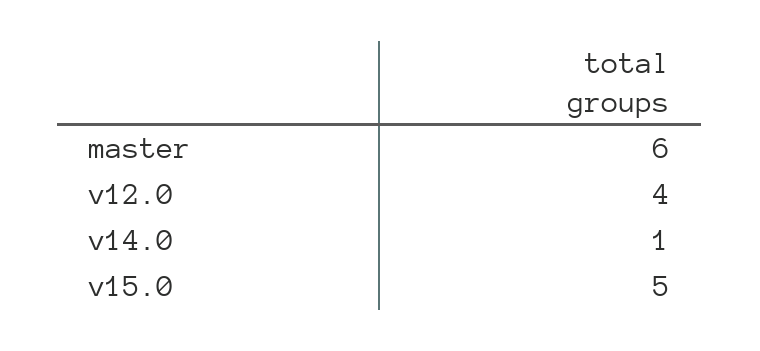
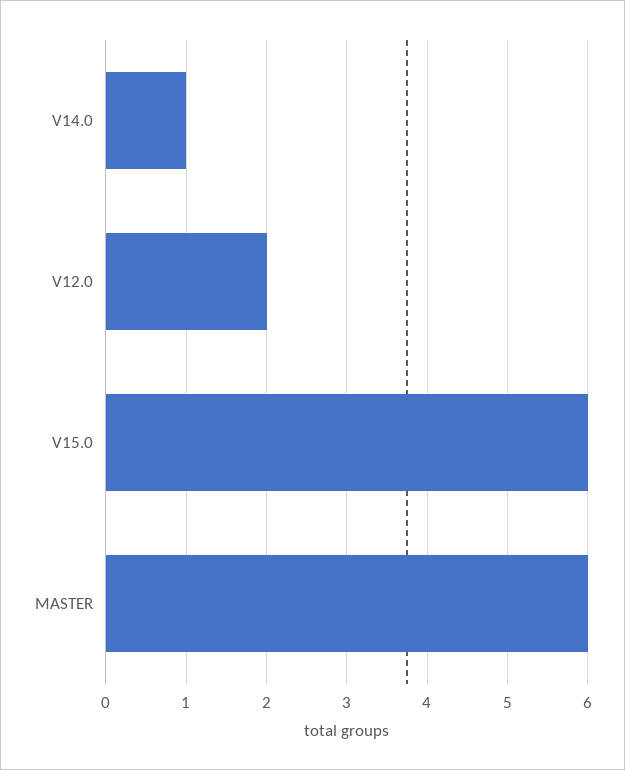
v12.0: 4 -> 2
v15.0: 5 -> 6

